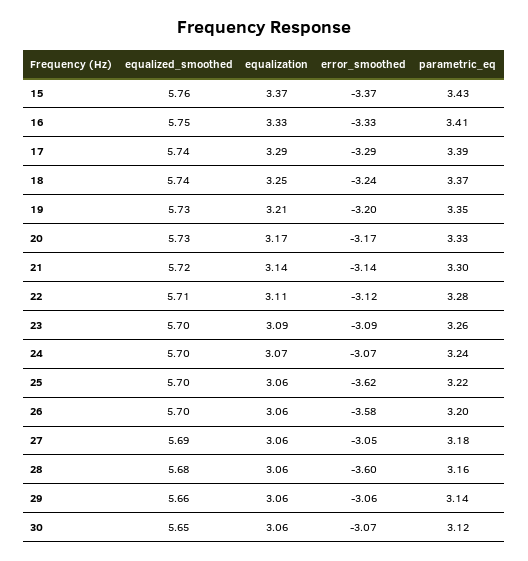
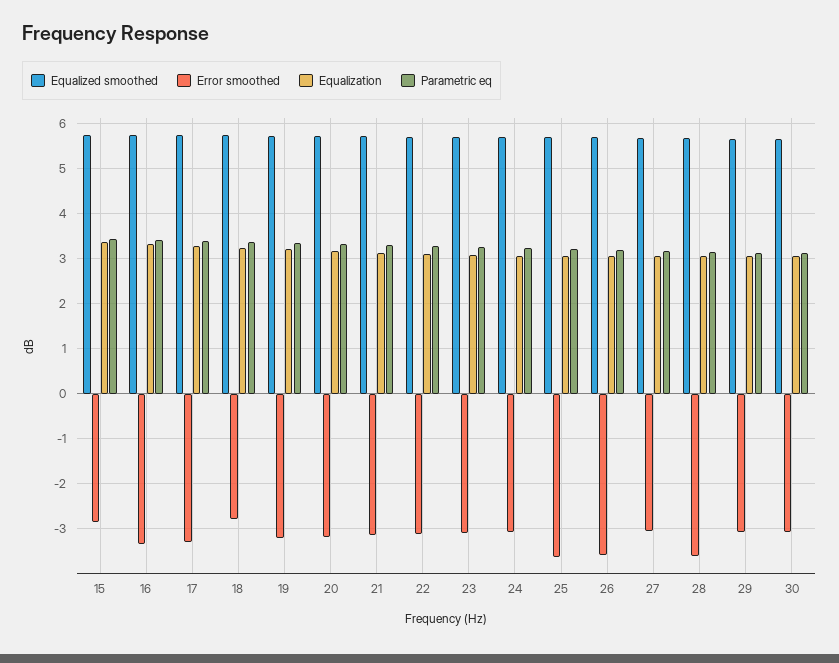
error_smoothed, 15: -3.37 -> -2.8
error_smoothed, 18: -3.24 -> -2.8

